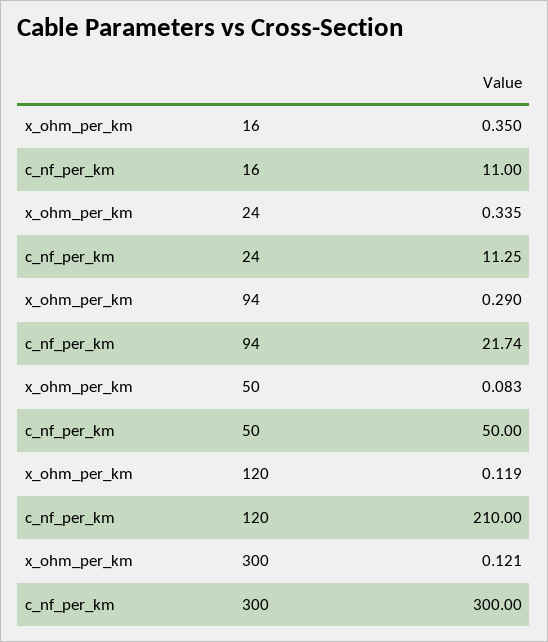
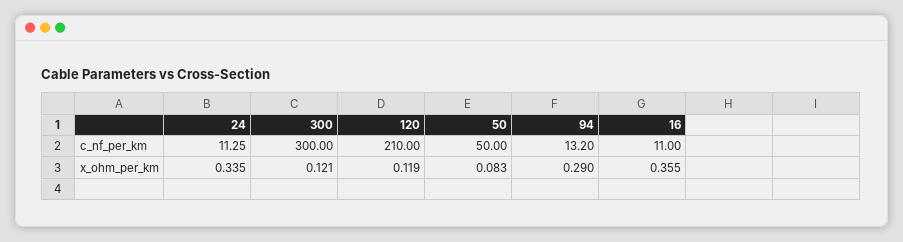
x_ohm_per_km, 16: 0.35 -> 0.355
c_nf_per_km, 94: 21.74 -> 13.2

